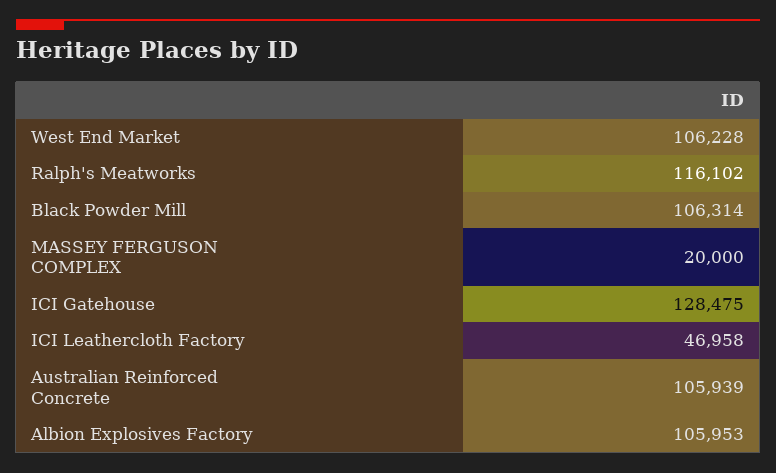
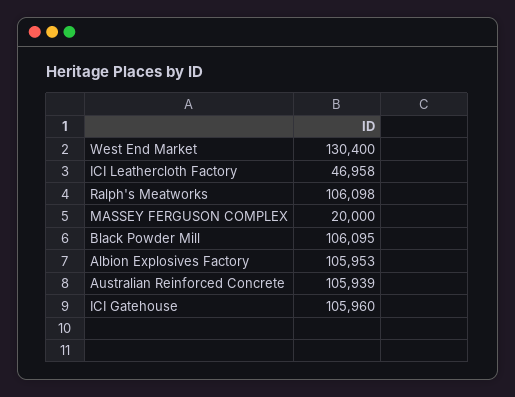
West End Market: 106228 -> 130400
Ralph's Meatworks: 116102 -> 106098
Black Powder Mill: 106314 -> 106095
ICI Gatehouse: 128475 -> 105960

